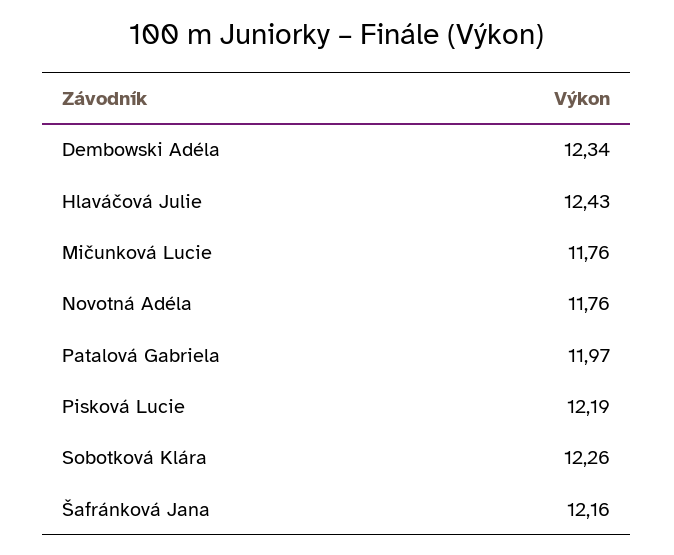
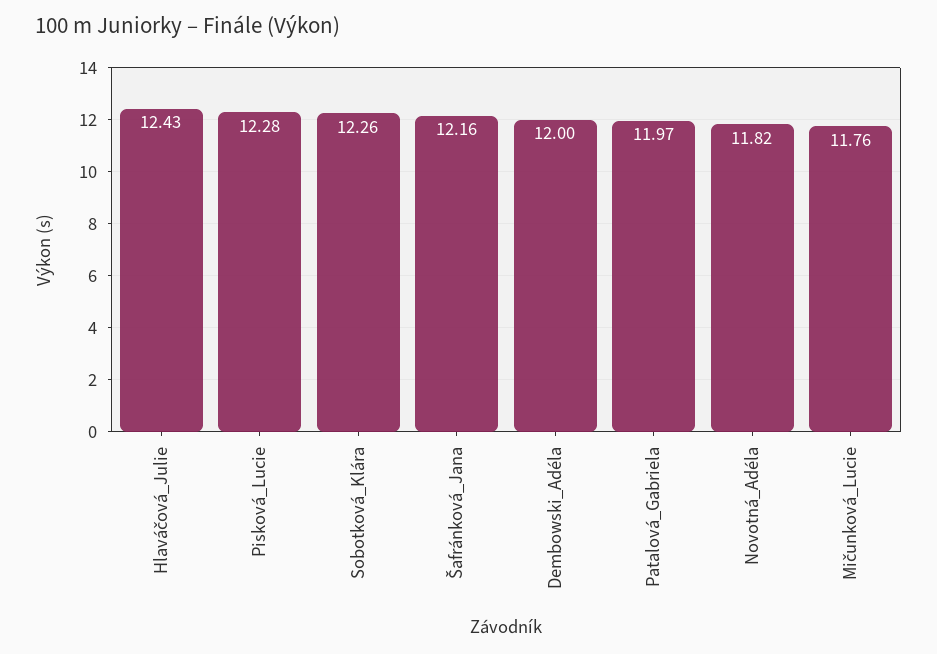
Dembowski Adéla: 12.34 -> 12
Novotná Adéla: 11.76 -> 11.82
Pisková Lucie: 12.19 -> 12.28

